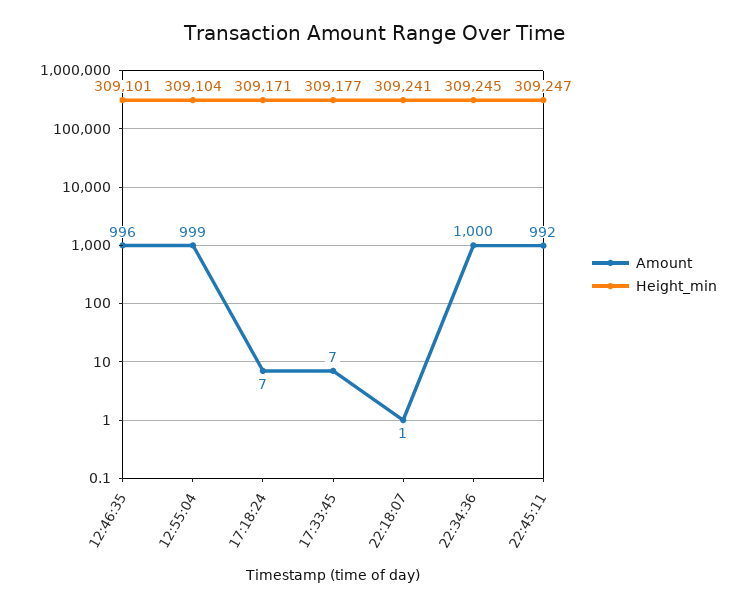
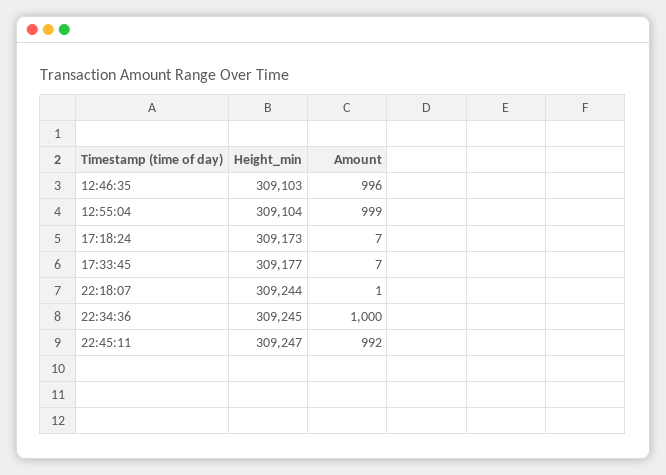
Height_min, 12:46:35: 309101 -> 309103
Height_min, 17:18:24: 309171 -> 309173
Height_min, 22:18:07: 309241 -> 309244

